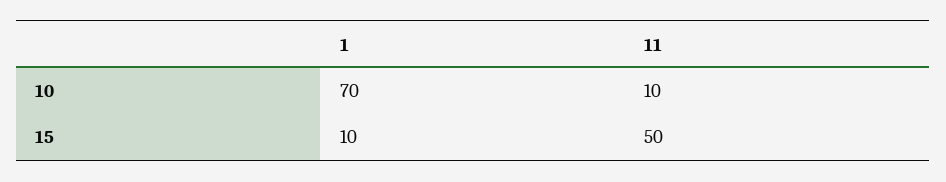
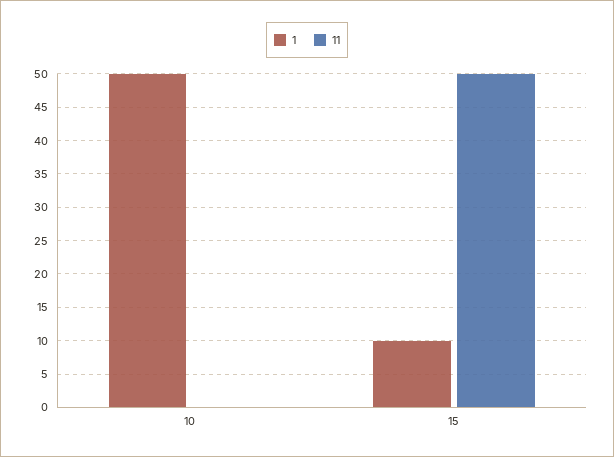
1, 10: 70 -> 50
11, 10: 10 -> 0

